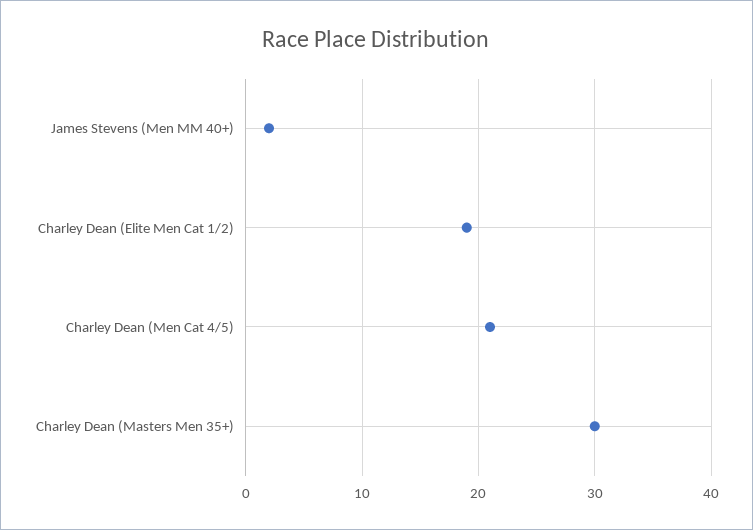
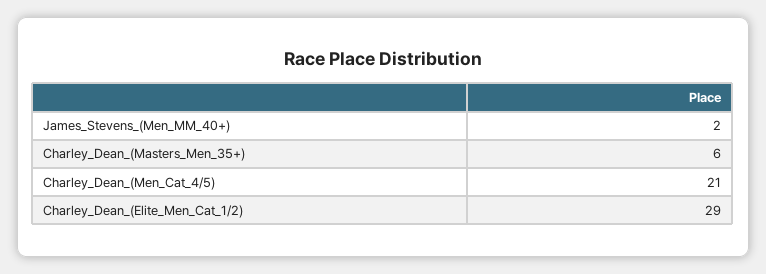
Charley Dean (Elite Men Cat 1/2): 19 -> 29
Charley Dean (Masters Men 35+): 30 -> 6

